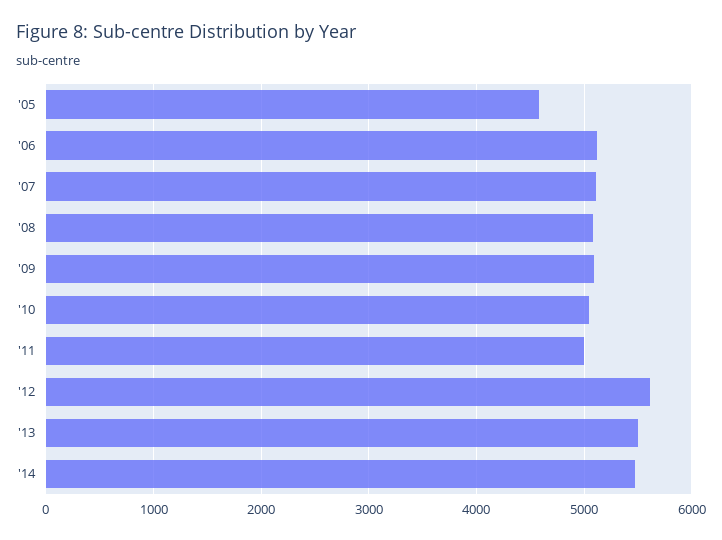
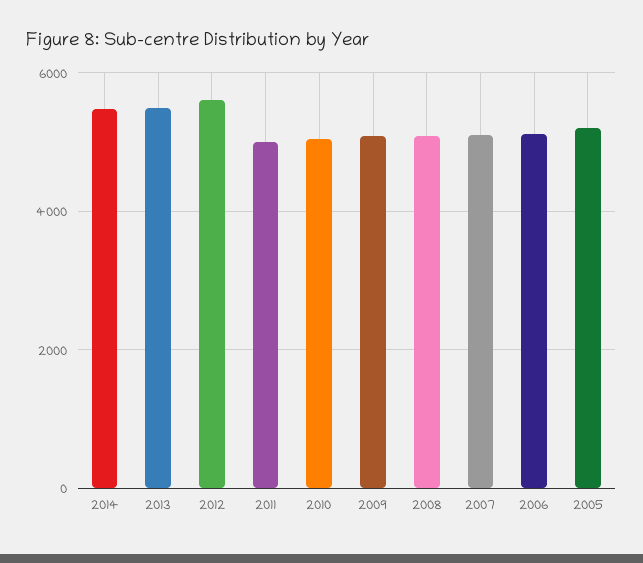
'05: 4600 -> 5200

